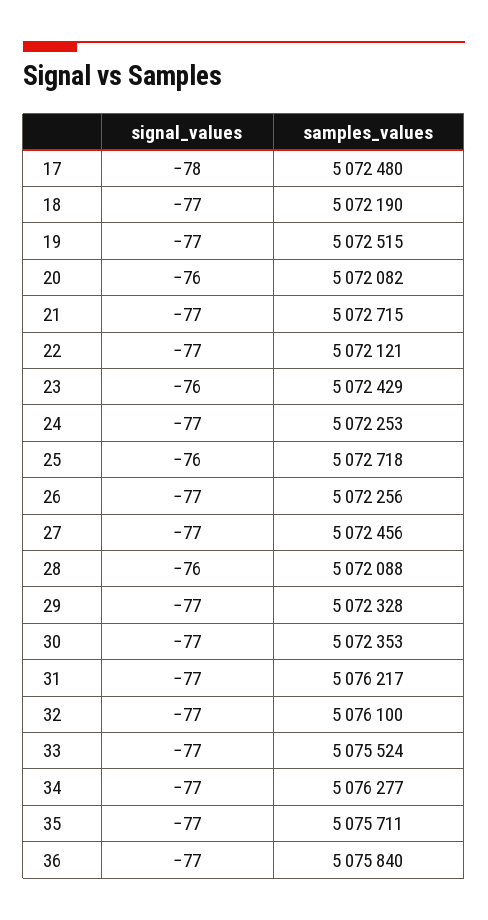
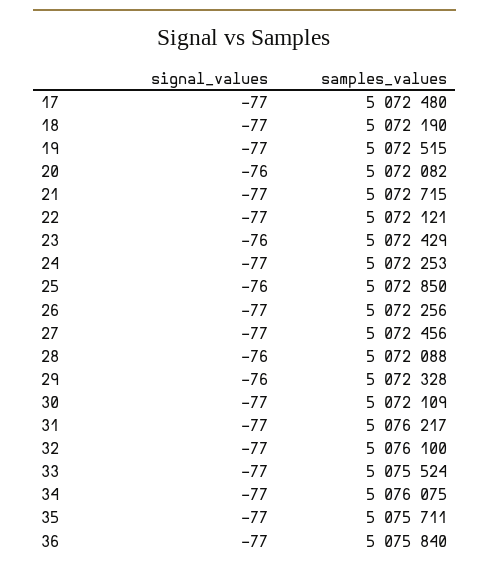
signal_values, 17: -78 -> -77
samples_values, 25: 5072718 -> 5072850
signal_values, 29: -77 -> -76
samples_values, 30: 5072353 -> 5072109
samples_values, 34: 5076277 -> 5076075

